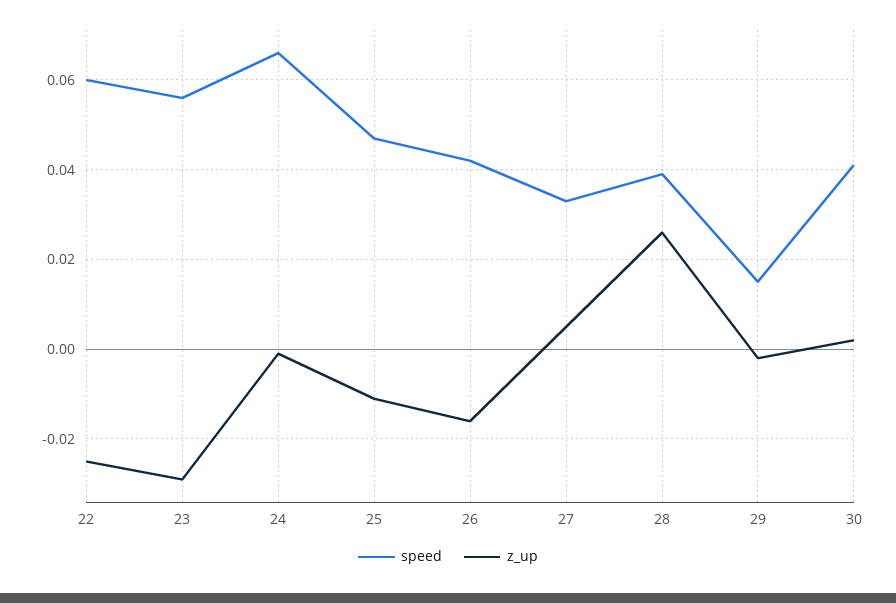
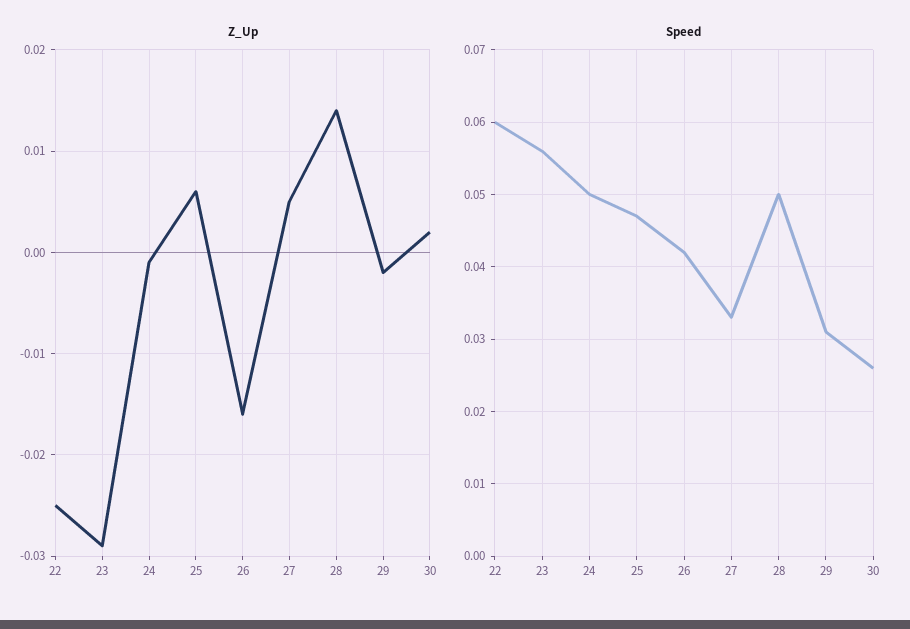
speed, 24: 0.065 -> 0.05
z_up, 25: -0.01 -> 0.006
speed, 28: 0.04 -> 0.05
z_up, 28: 0.025 -> 0.014
speed, 29: 0.015 -> 0.031
speed, 30: 0.04 -> 0.026

